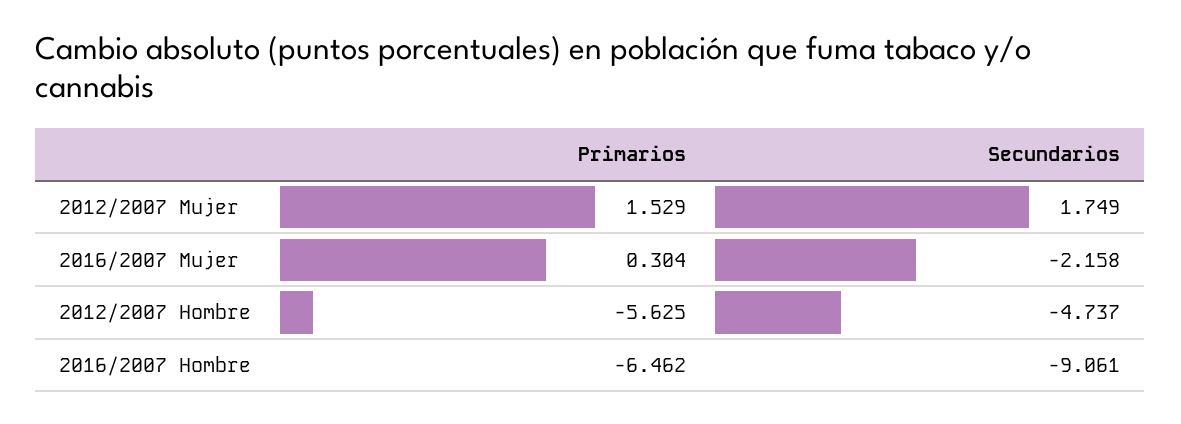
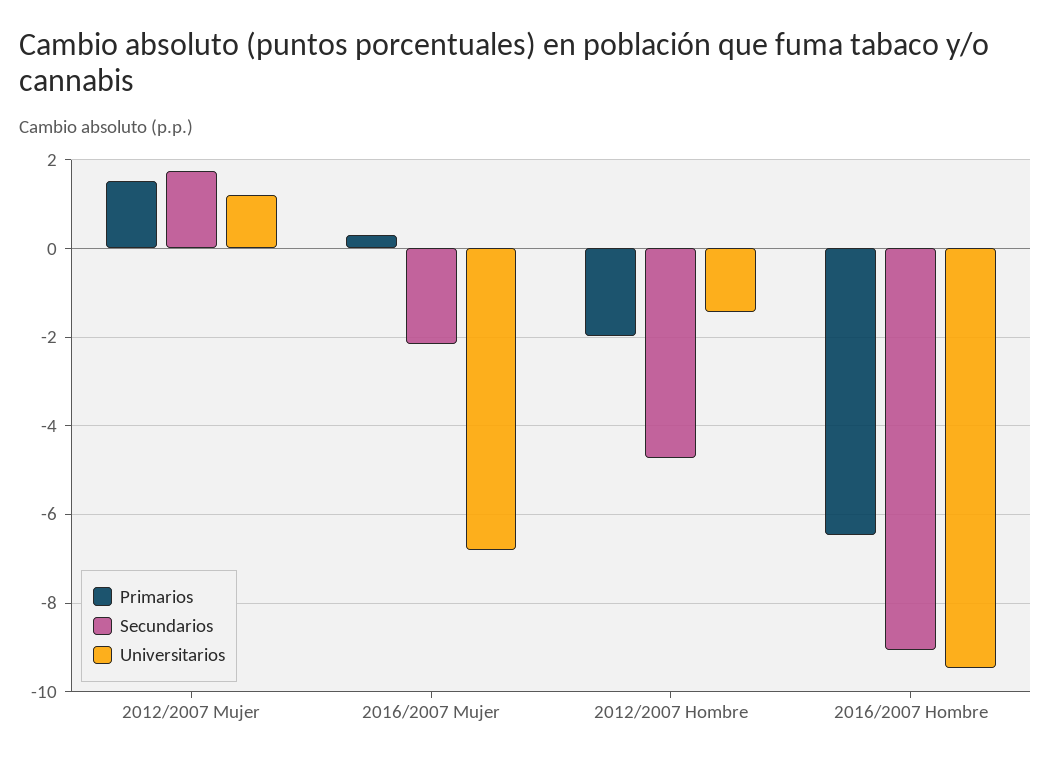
Primarios, 2012/2007 Hombre: -5.625 -> -2
Universitarios, 2012/2007 Mujer: none -> 1.2
Universitarios, 2016/2007 Mujer: none -> -6.8
Universitarios, 2012/2007 Hombre: none -> -1.4
Universitarios, 2016/2007 Hombre: none -> -9.4

